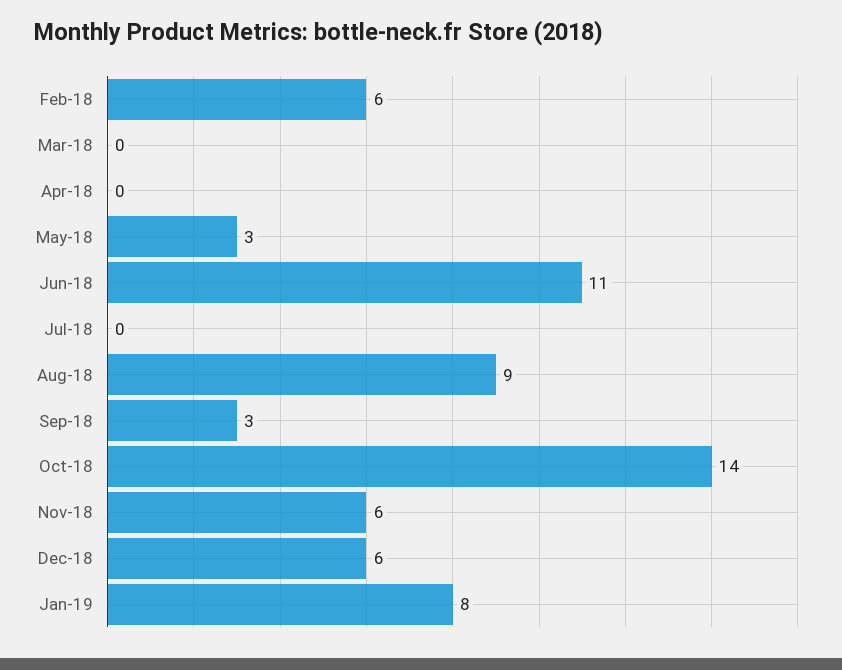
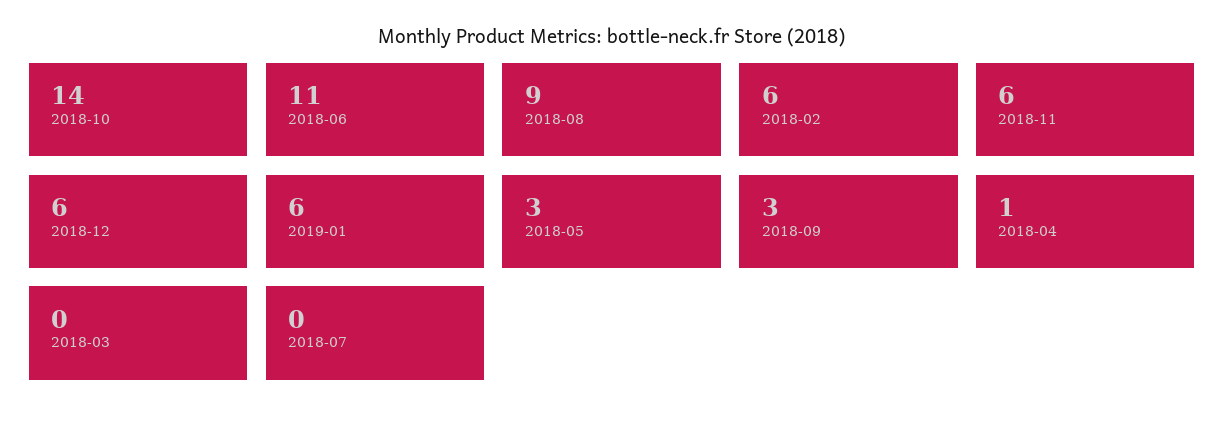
Apr-18: 0 -> 1
Jan-19: 8 -> 6

